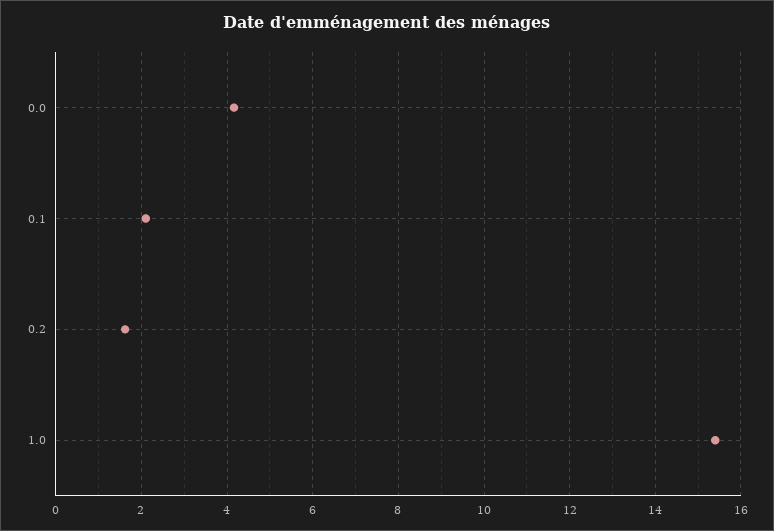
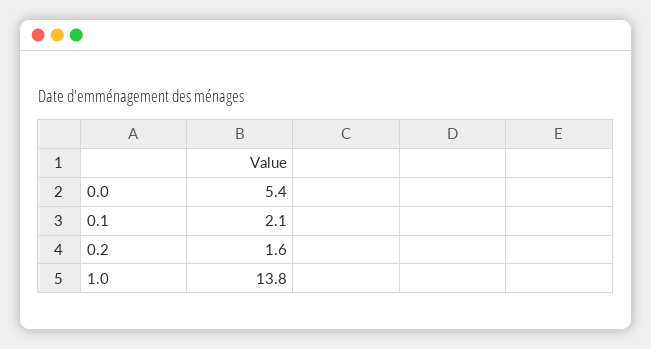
0.0: 4.2 -> 5.4
1.0: 15.4 -> 13.8

